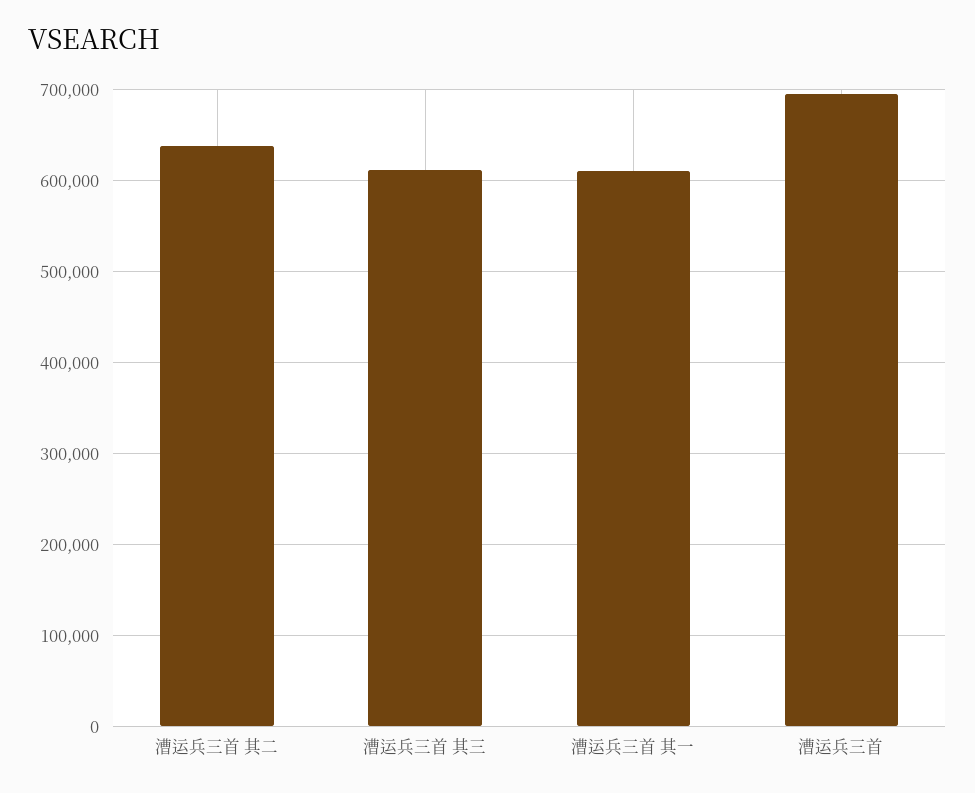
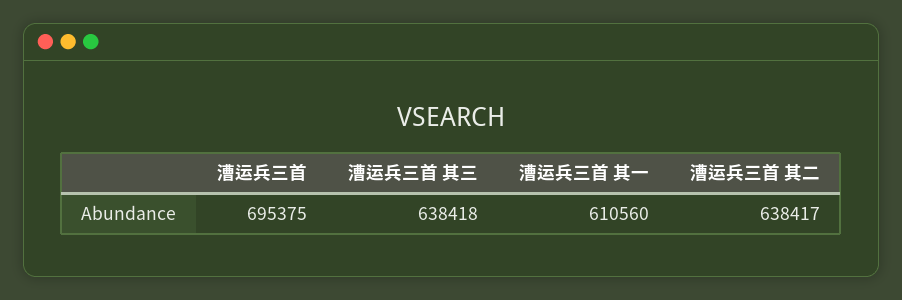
漕运兵三首 其三: 610000 -> 638418

